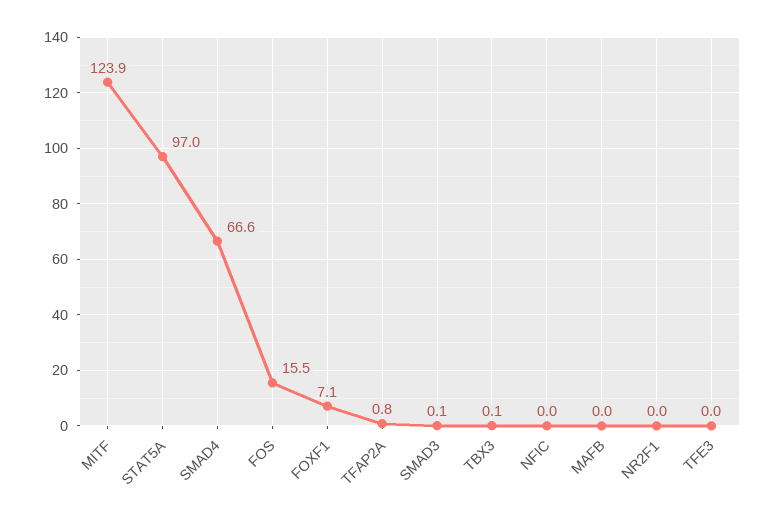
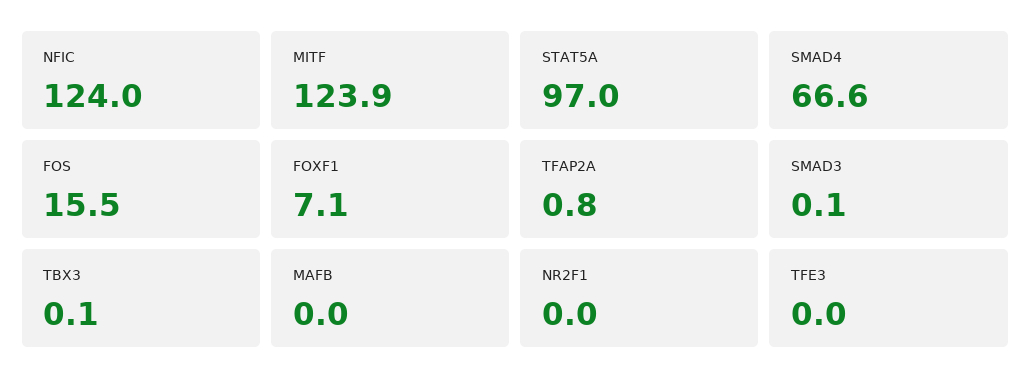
NFIC: 0 -> 124

